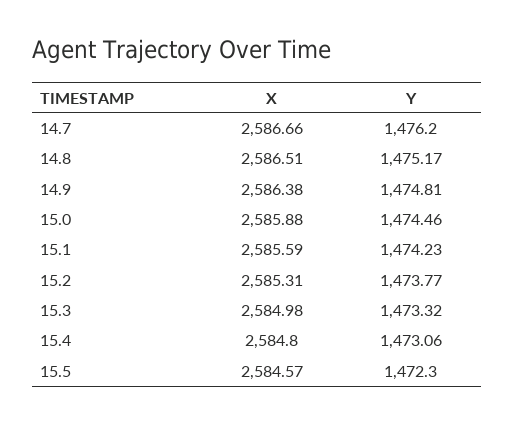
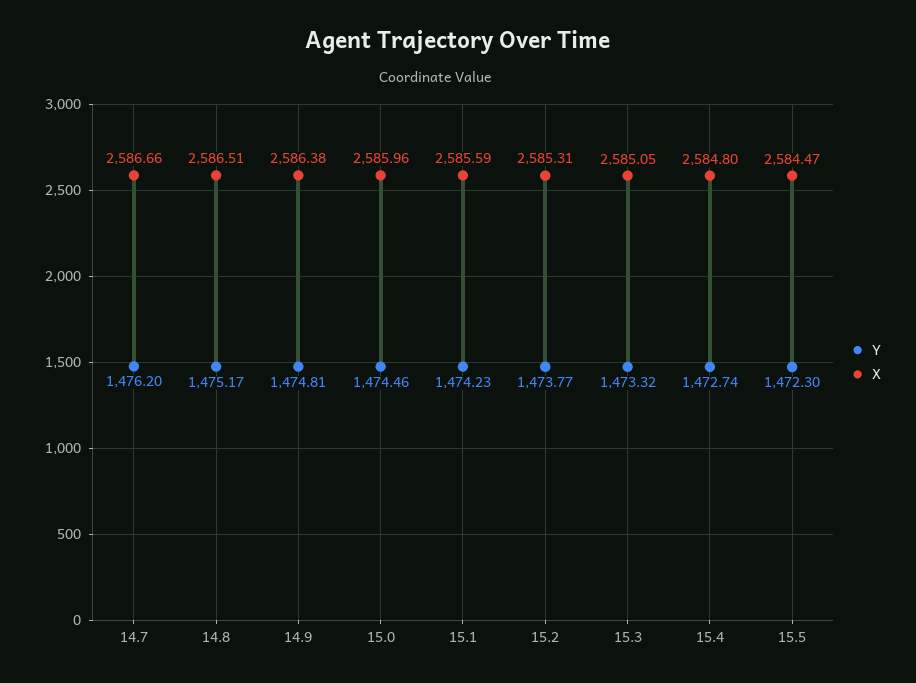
X, 15.0: 2585.88 -> 2585.96
X, 15.3: 2584.98 -> 2585.05
Y, 15.4: 1473.06 -> 1472.74
X, 15.5: 2584.57 -> 2584.47

